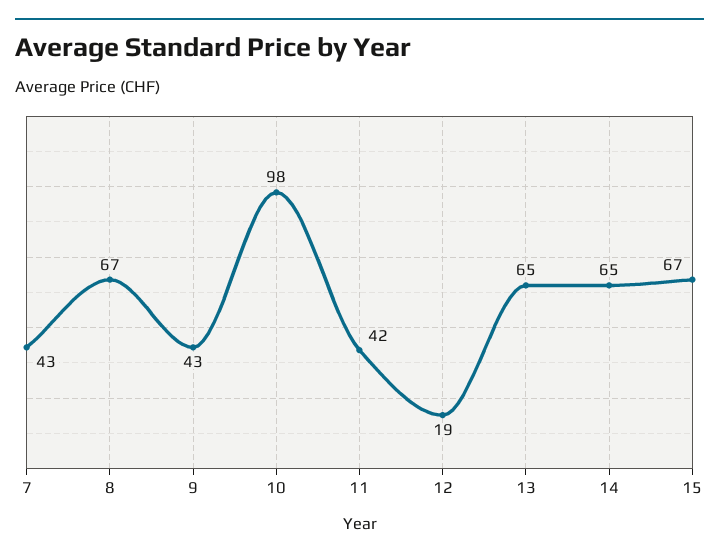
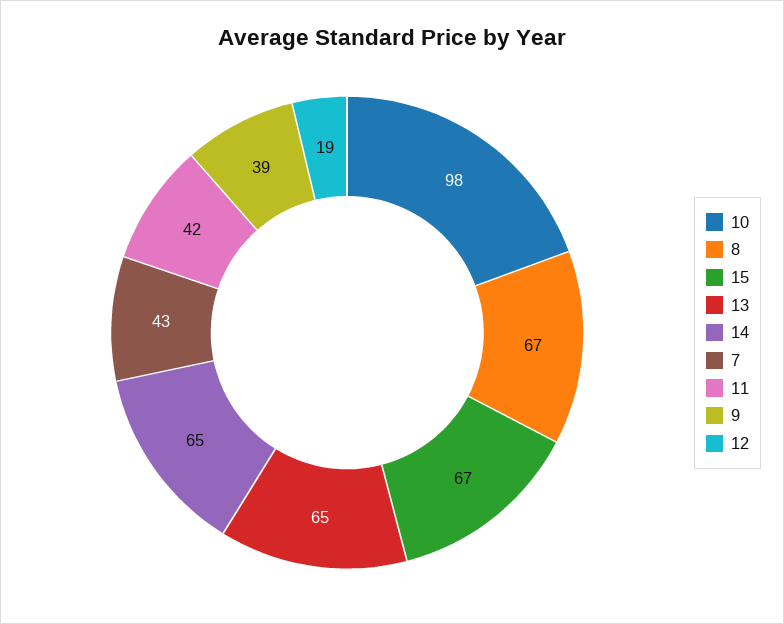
9: 43 -> 39

